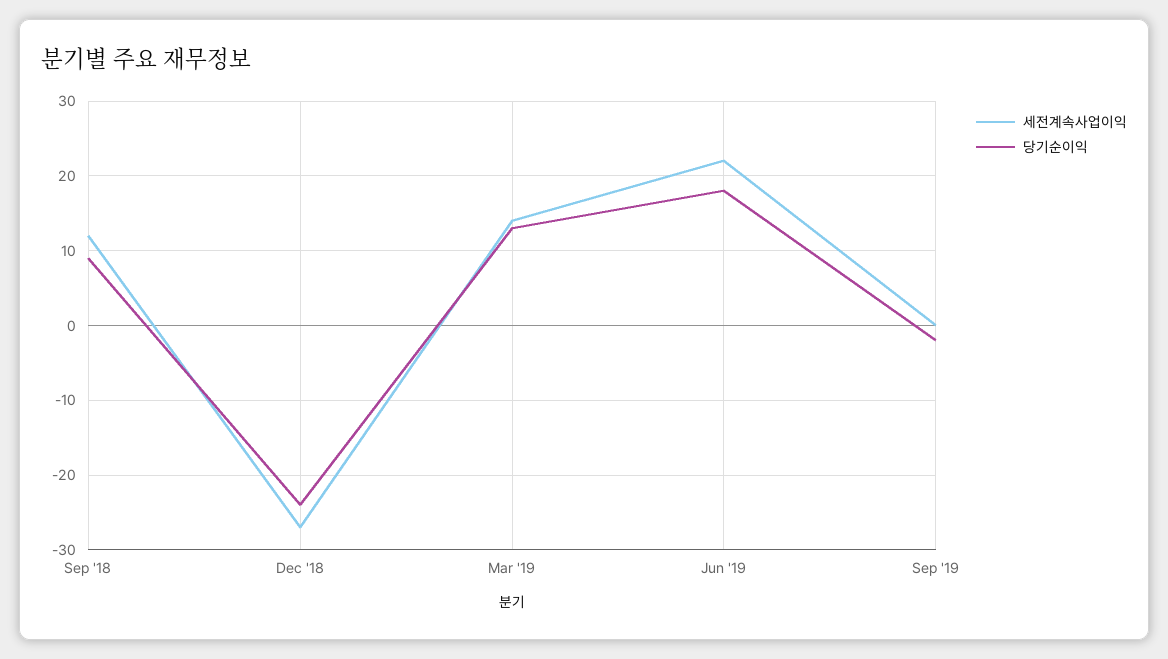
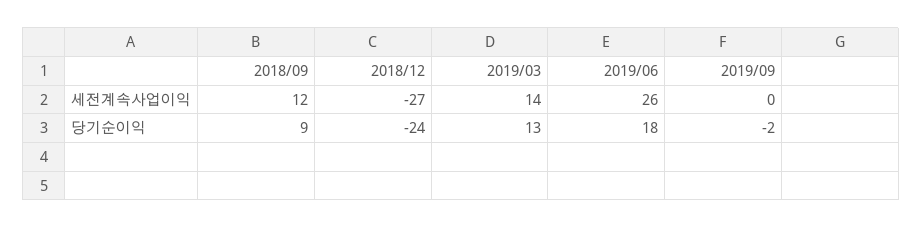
세전계속사업이익, Jun '19: 22 -> 26

